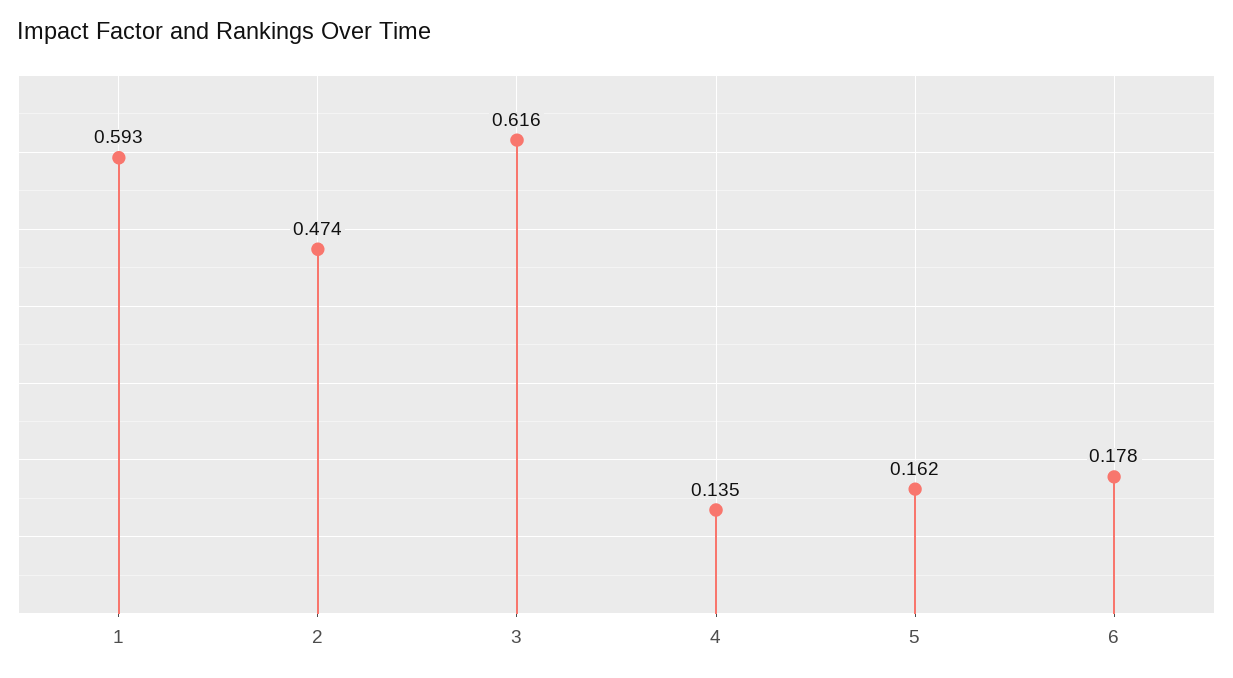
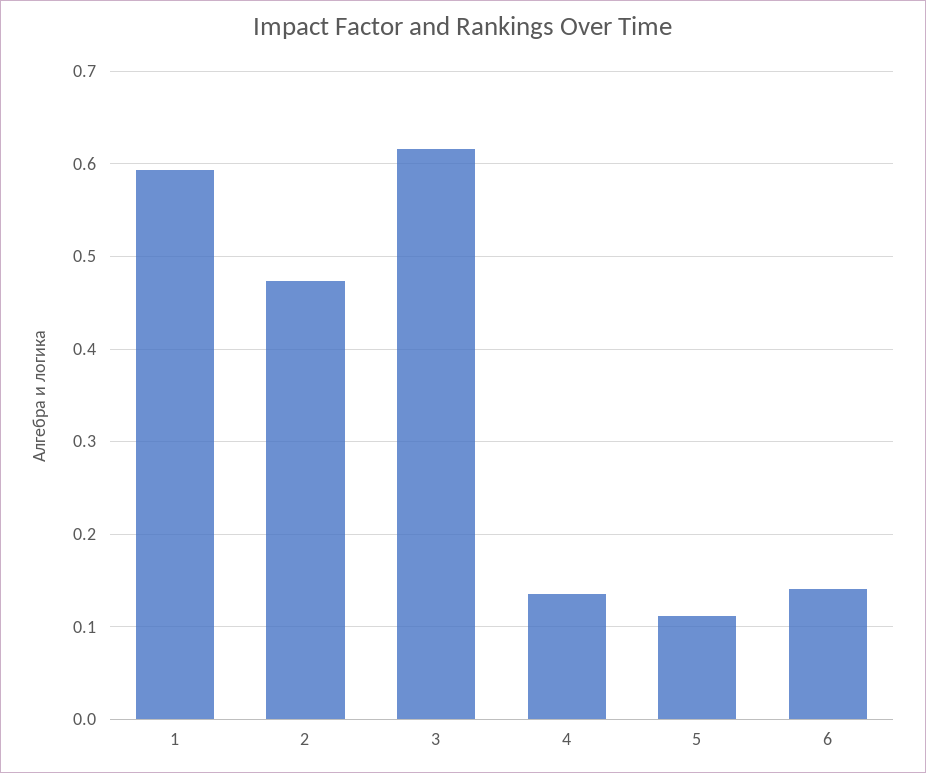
5: 0.162 -> 0.11
6: 0.178 -> 0.14

